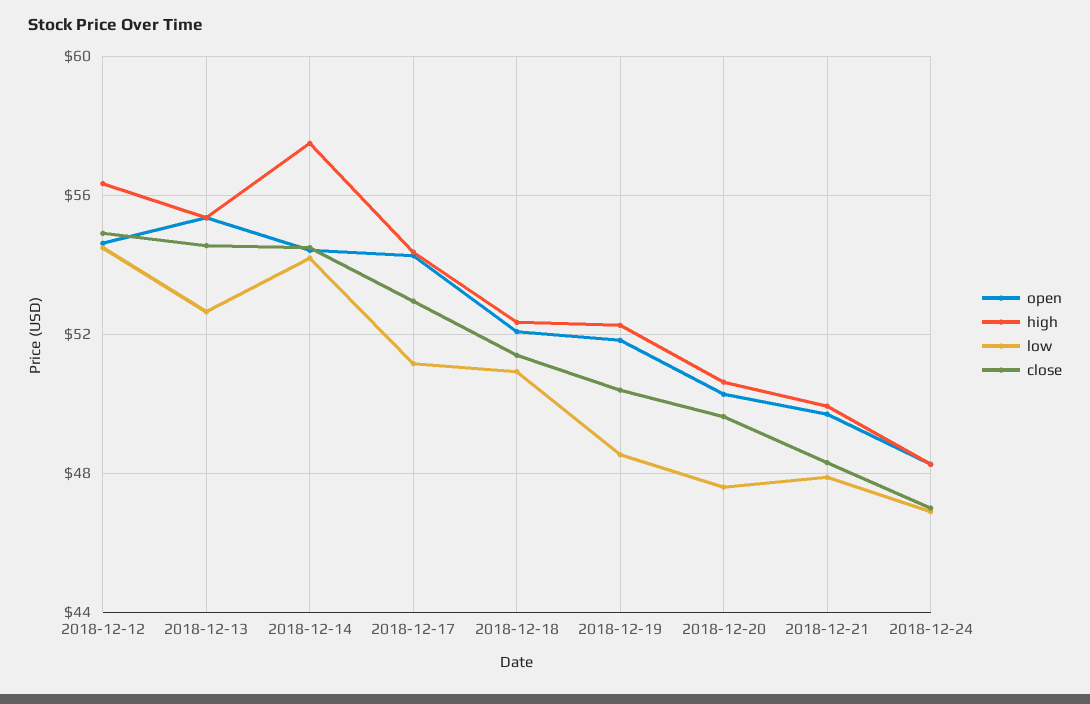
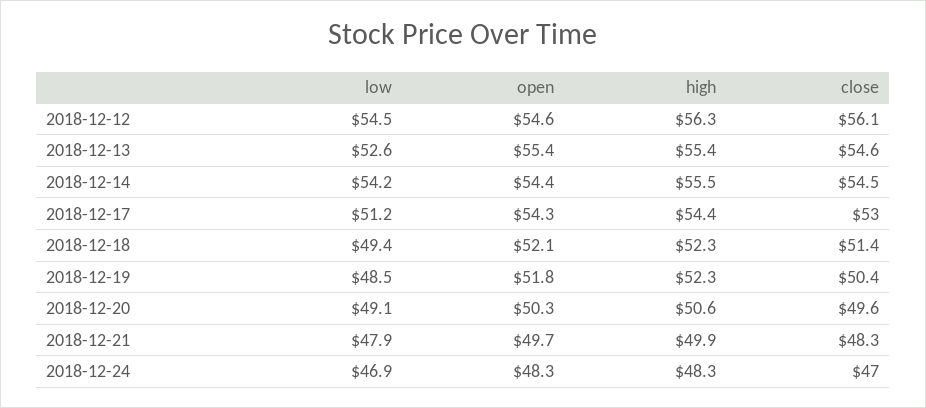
close, 2018-12-12: 55 -> 56.1
high, 2018-12-14: 57.5 -> 55.5
low, 2018-12-18: 51 -> 49.4
low, 2018-12-20: 47.5 -> 49.1

